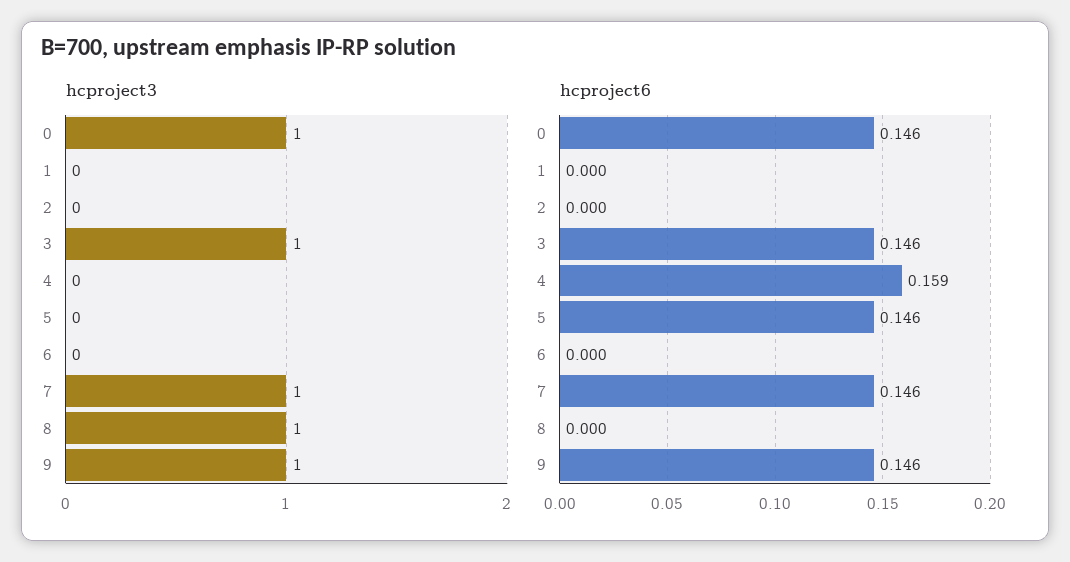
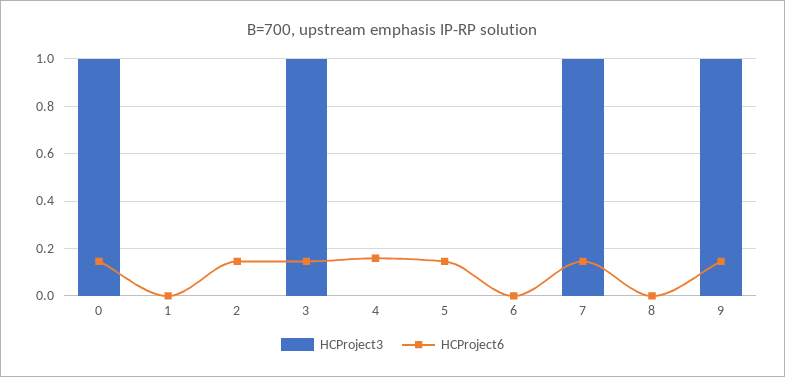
hcproject3, 8: 1 -> 0
hcproject6, 2: 0 -> 0.15

